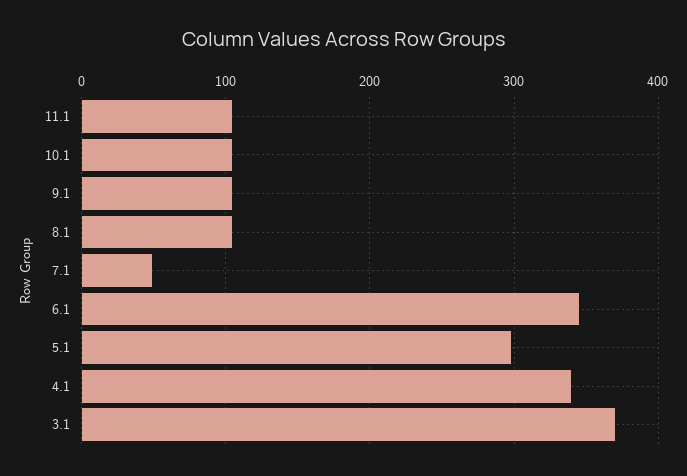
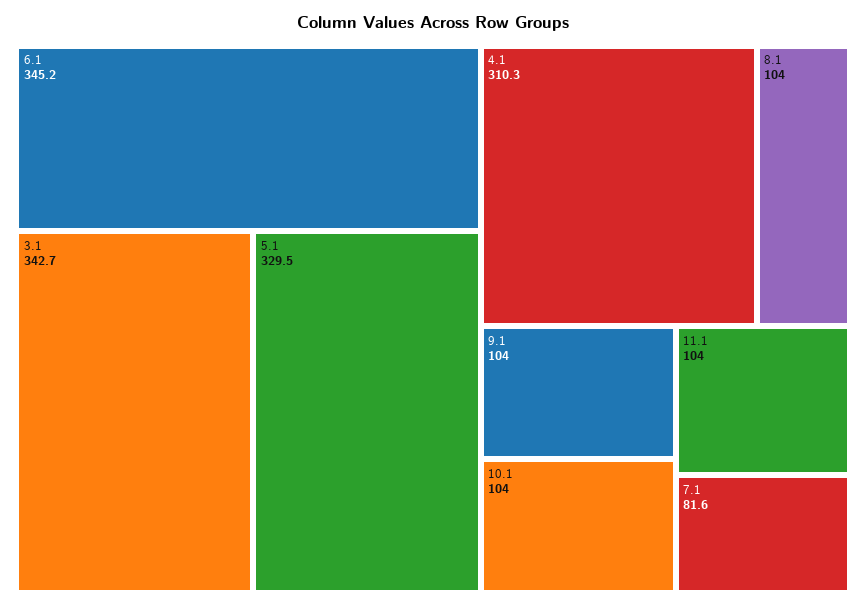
7.1: 50 -> 81.6
5.1: 300 -> 329.5
4.1: 340 -> 310.3
3.1: 370 -> 342.7

